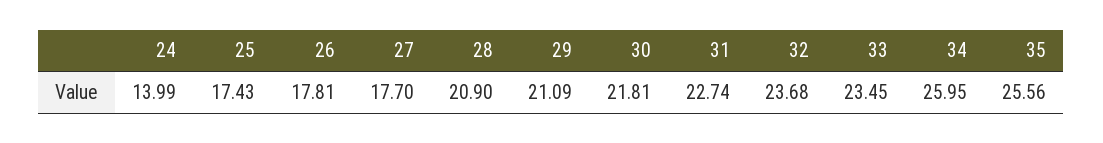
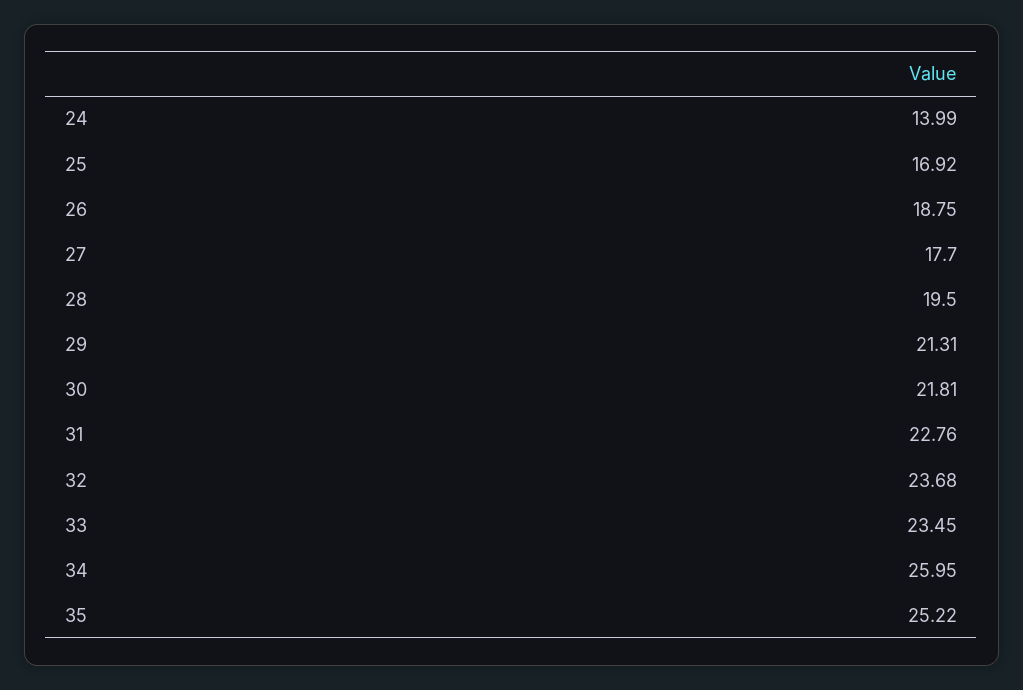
25: 17.43 -> 16.92
26: 17.81 -> 18.75
28: 20.9 -> 19.5
29: 21.09 -> 21.31
31: 22.74 -> 22.76
35: 25.56 -> 25.22

